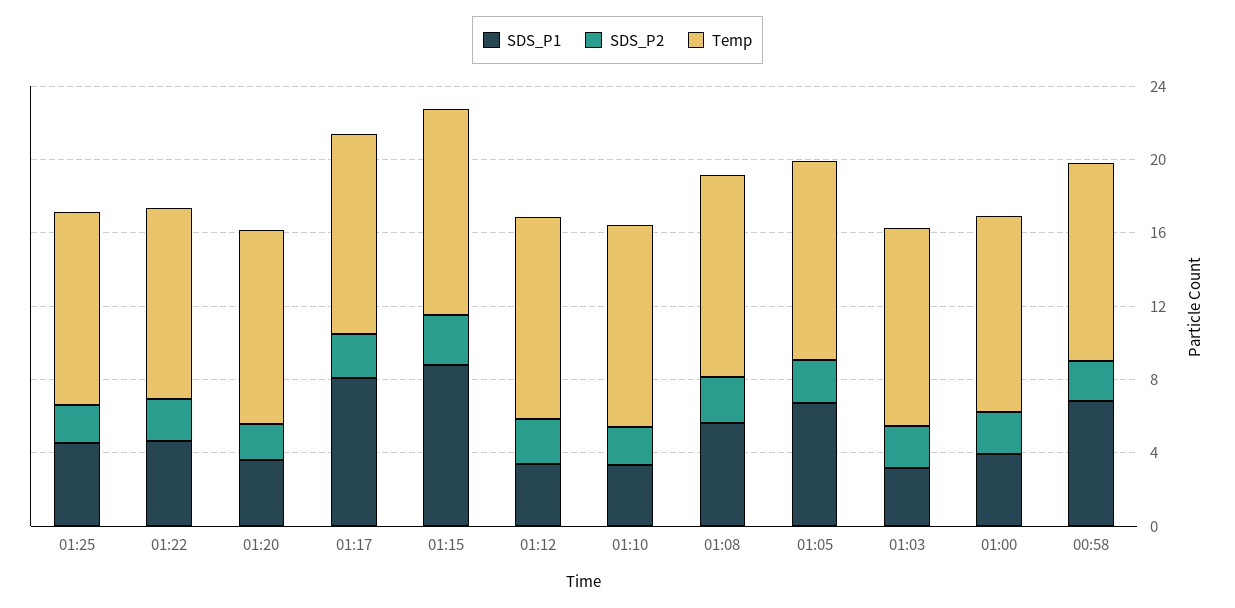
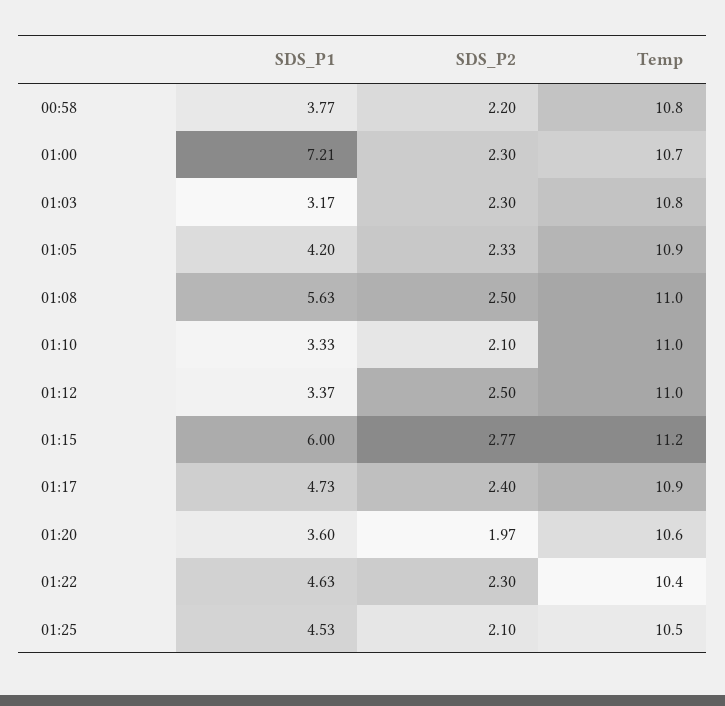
SDS_P1, 01:17: 8 -> 4.73
SDS_P1, 01:15: 9 -> 6
SDS_P1, 01:05: 7 -> 4.2
SDS_P1, 01:00: 4 -> 7.21
SDS_P1, 00:58: 7 -> 3.77

